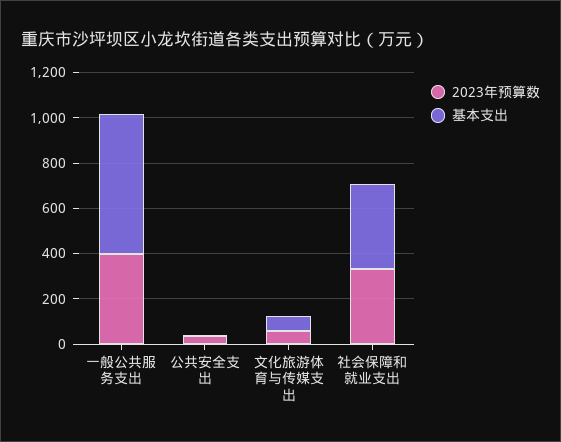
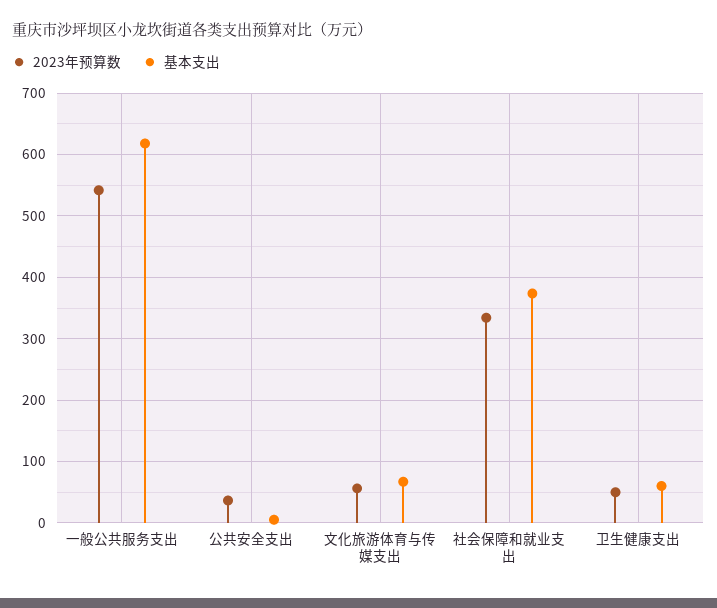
2023年预算数, 一般公共服务支出: 400 -> 540
2023年预算数, 卫生健康支出: none -> 50
基本支出, 卫生健康支出: none -> 60

